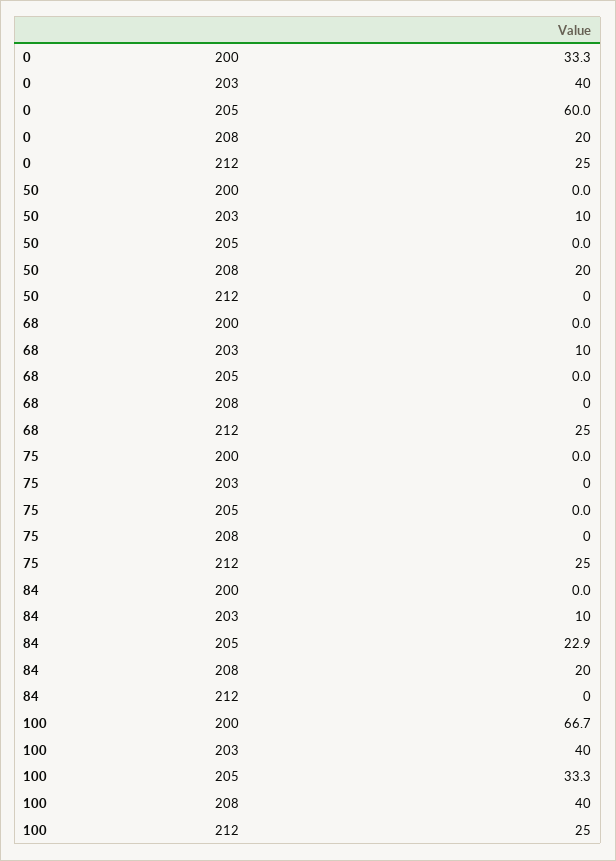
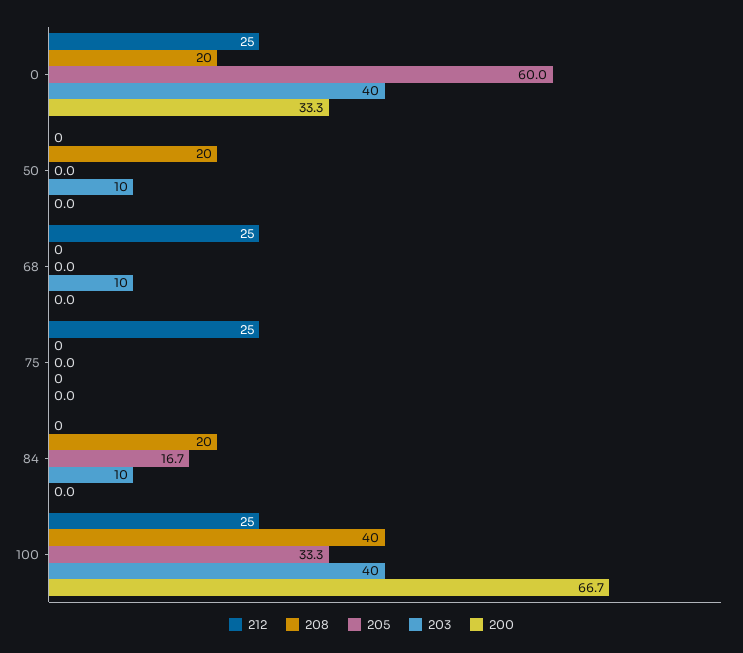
205, 84: 22.9 -> 16.7

